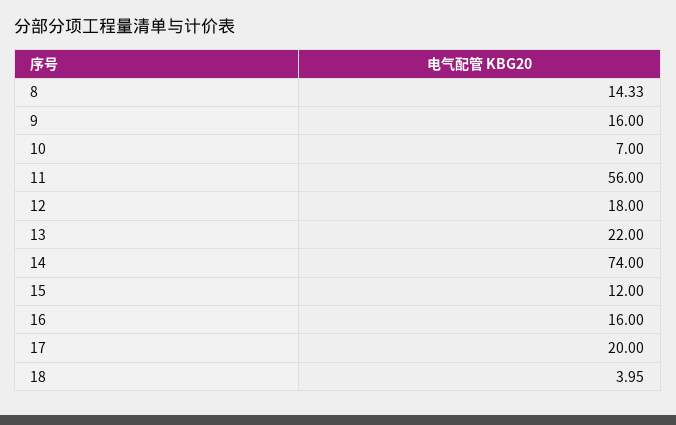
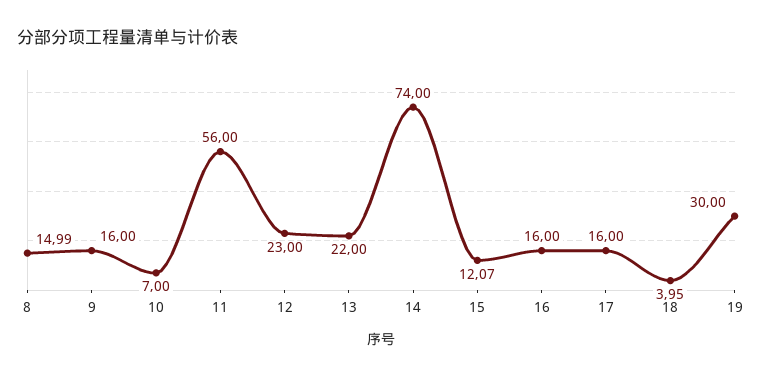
8: 14.33 -> 14.99
12: 18 -> 23
15: 12 -> 12.07
17: 20 -> 16
19: none -> 30

